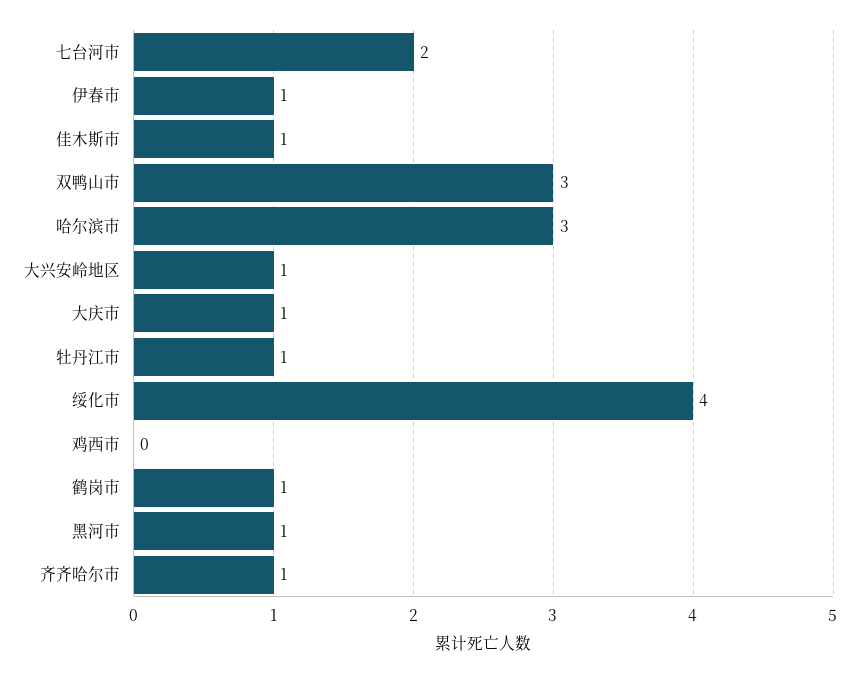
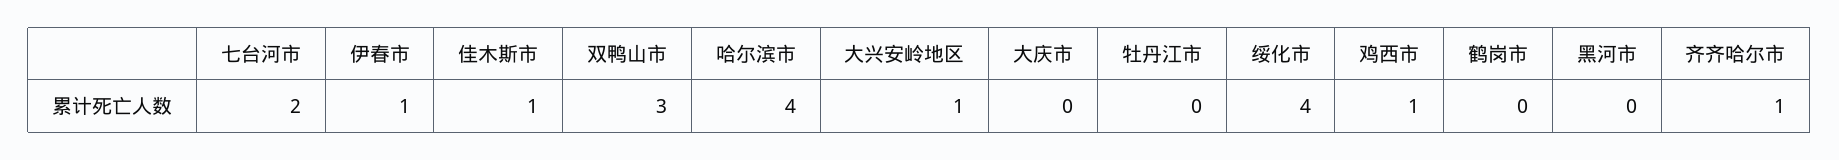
哈尔滨市: 3 -> 4
大庆市: 1 -> 0
牡丹江市: 1 -> 0
鸡西市: 0 -> 1
鹤岗市: 1 -> 0
黑河市: 1 -> 0

